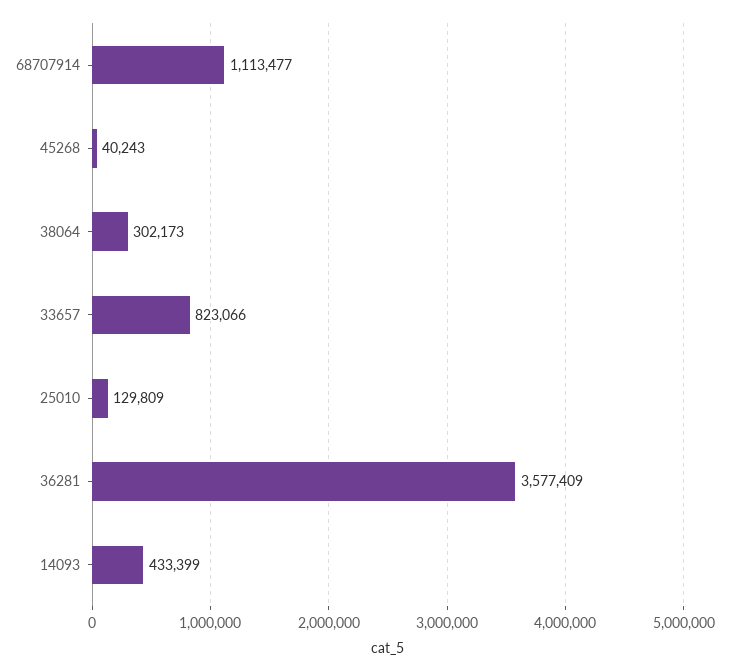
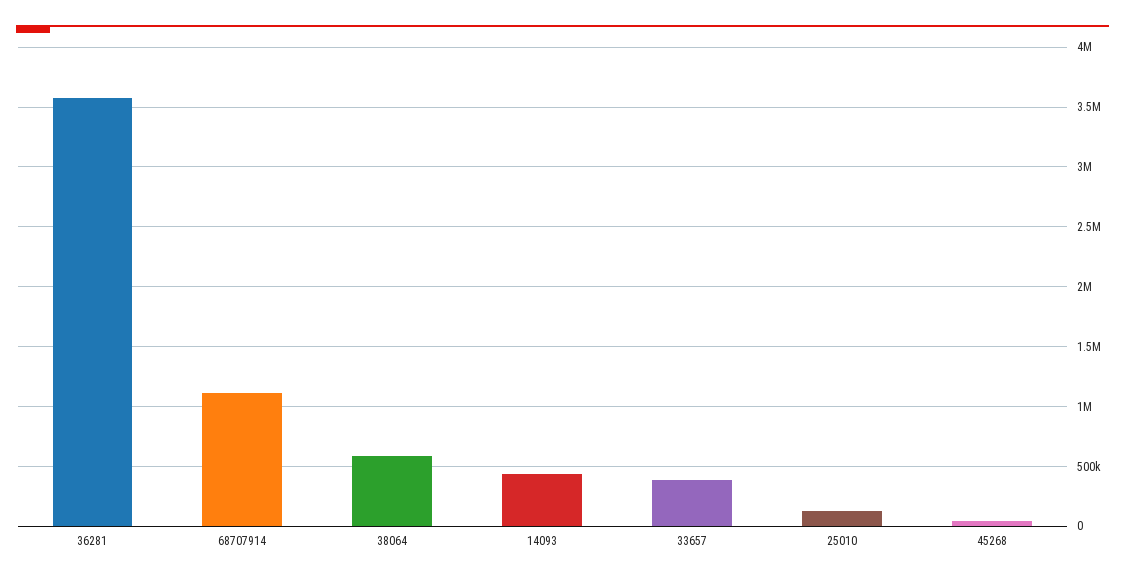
38064: 302173 -> 600000
33657: 823066 -> 400000

